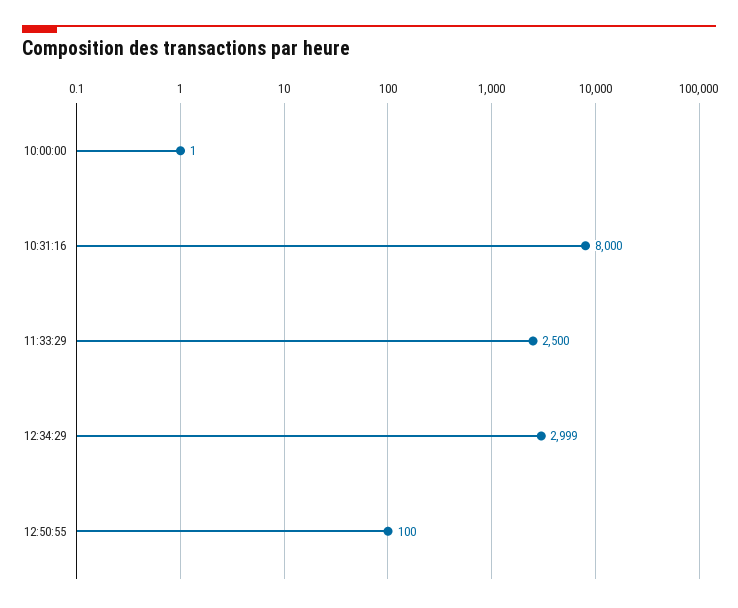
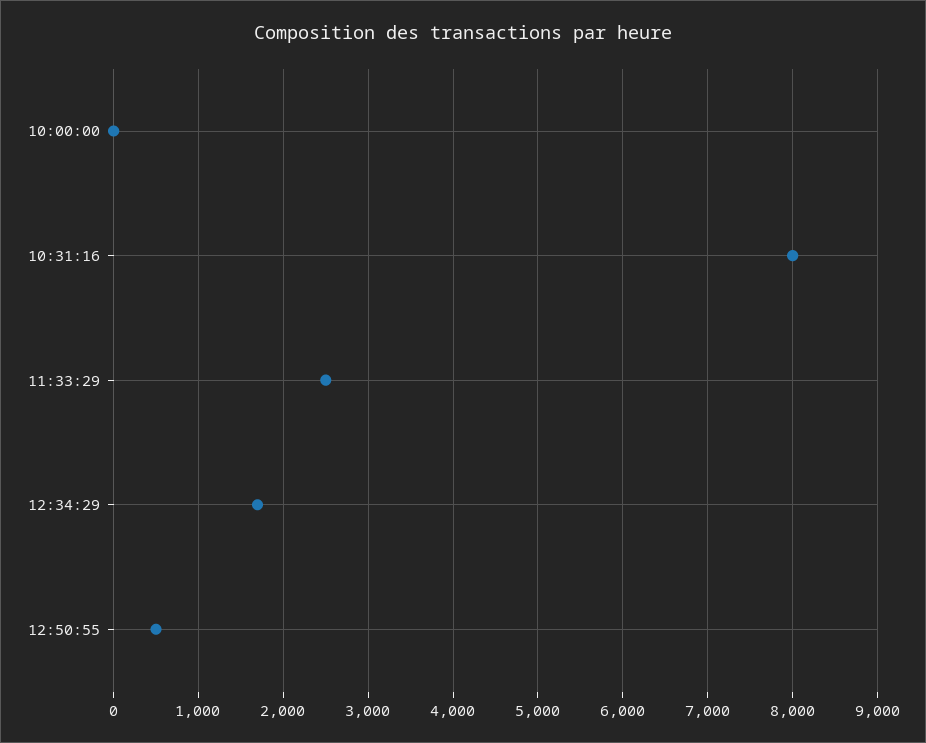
12:34:29: 2999 -> 1700
12:50:55: 100 -> 500

